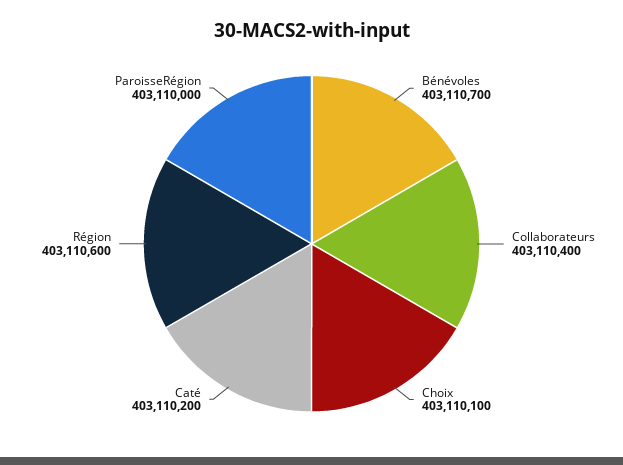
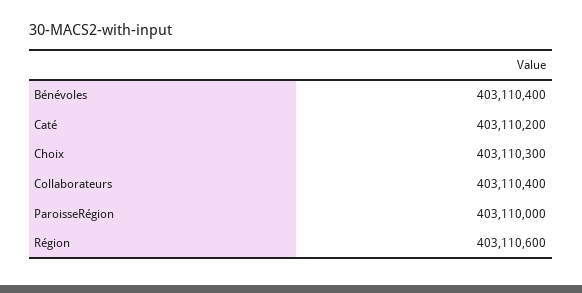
Bénévoles: 403110700 -> 403110400
Choix: 403110100 -> 403110300

